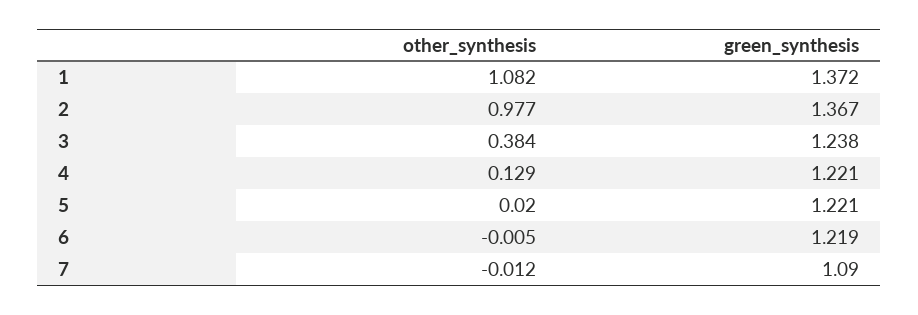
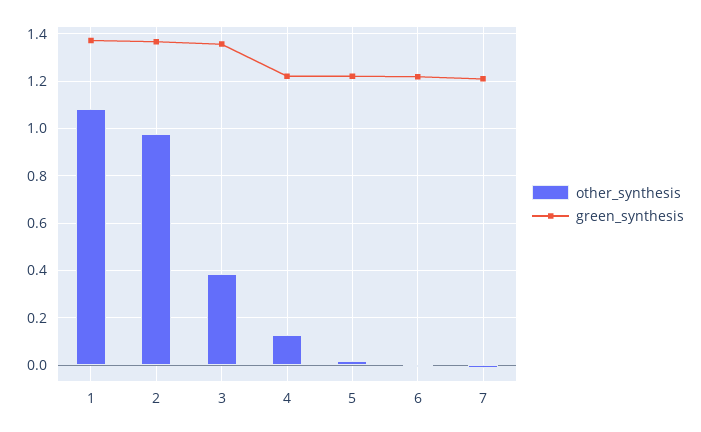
green_synthesis, 3: 1.238 -> 1.35
green_synthesis, 7: 1.09 -> 1.2

